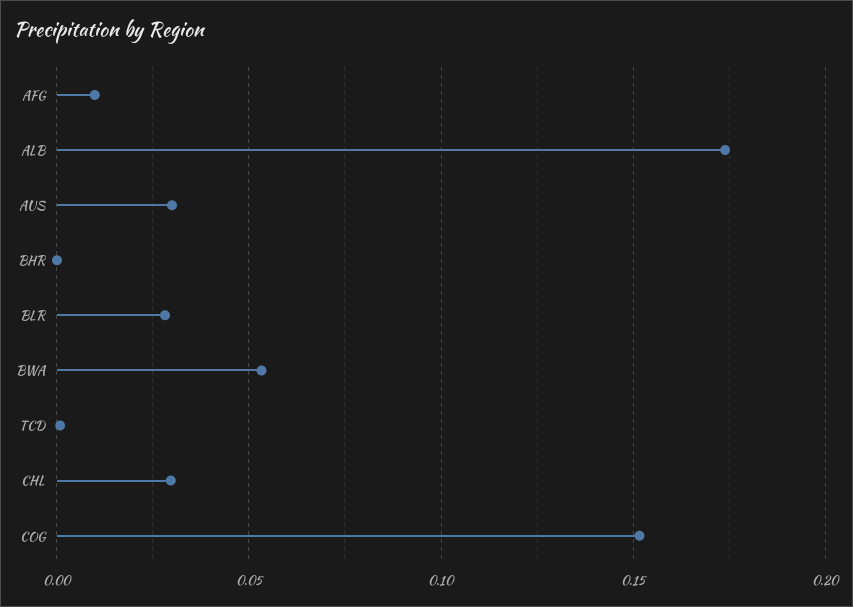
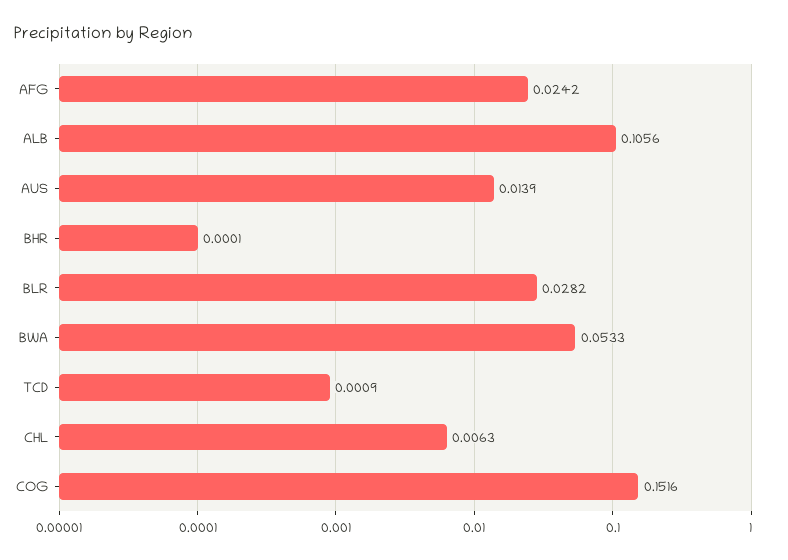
AFG: 0.01 -> 0.0242
ALB: 0.175 -> 0.1056
AUS: 0.03 -> 0.0139
CHL: 0.03 -> 0.0063

